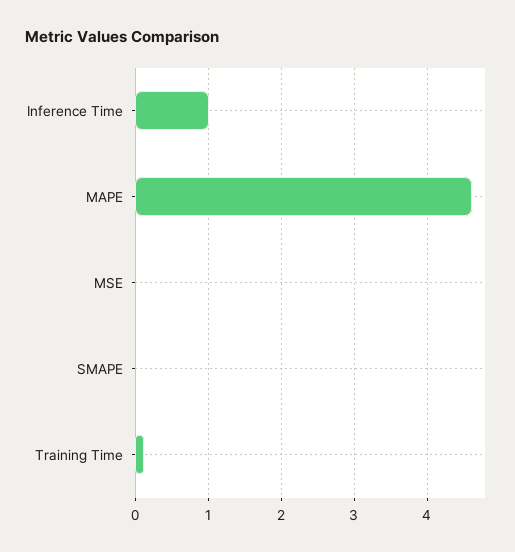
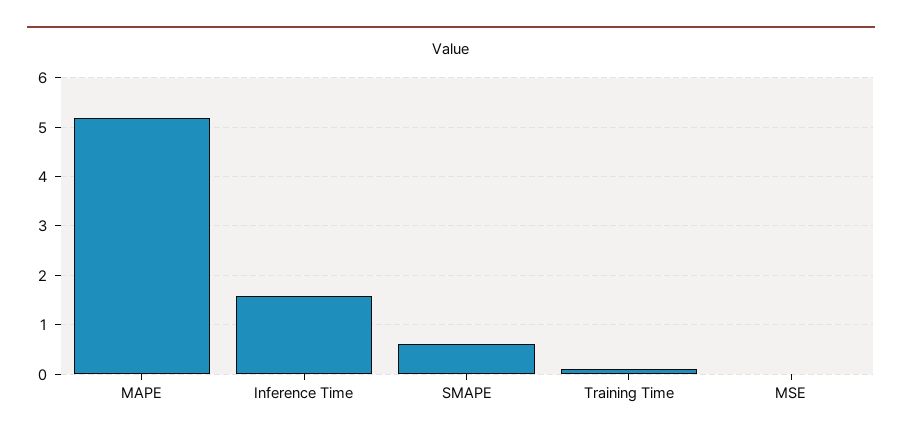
Inference Time: 1 -> 1.6
MAPE: 4.6 -> 5.2
SMAPE: 0 -> 0.6

